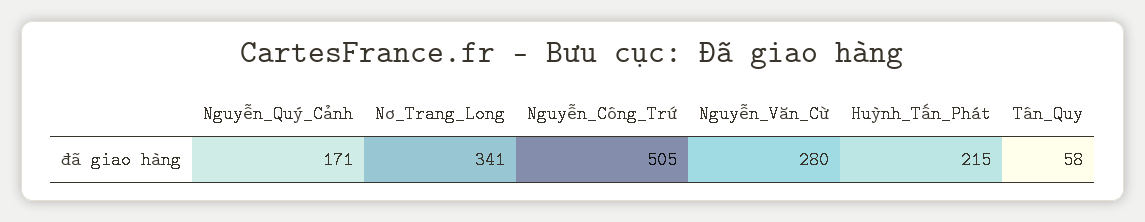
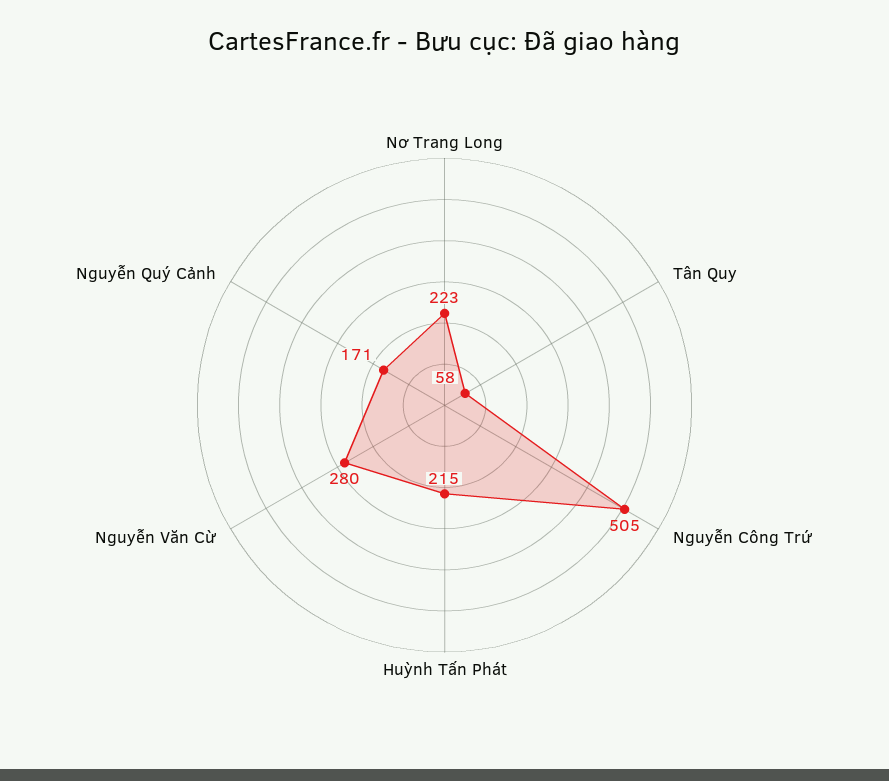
Nơ_Trang_Long: 341 -> 223

